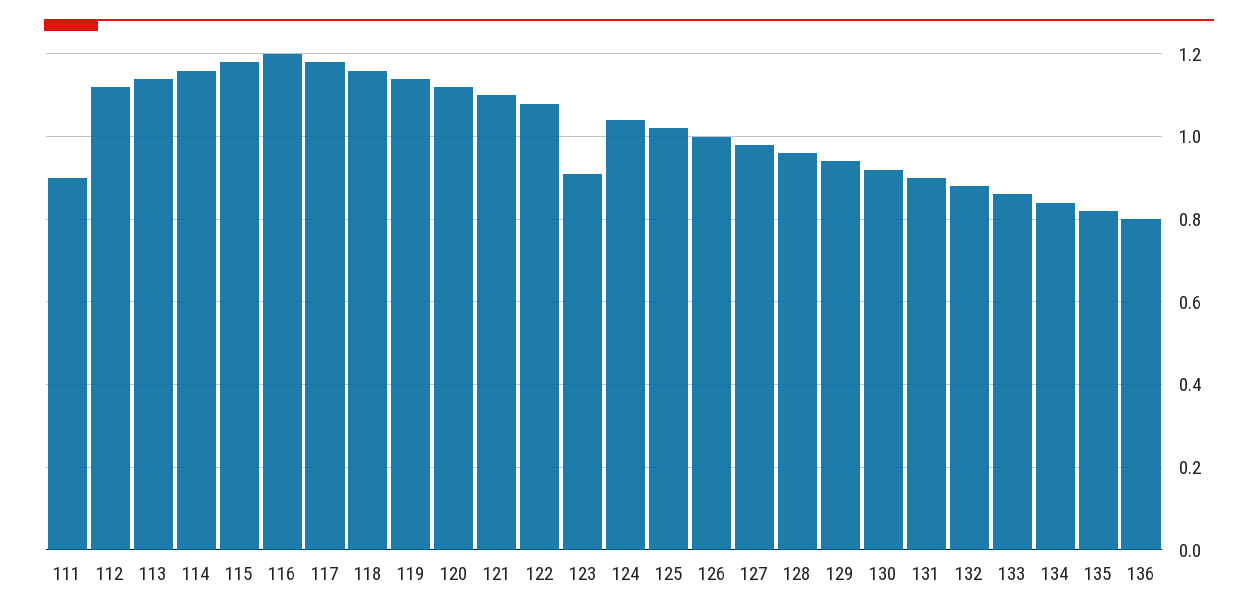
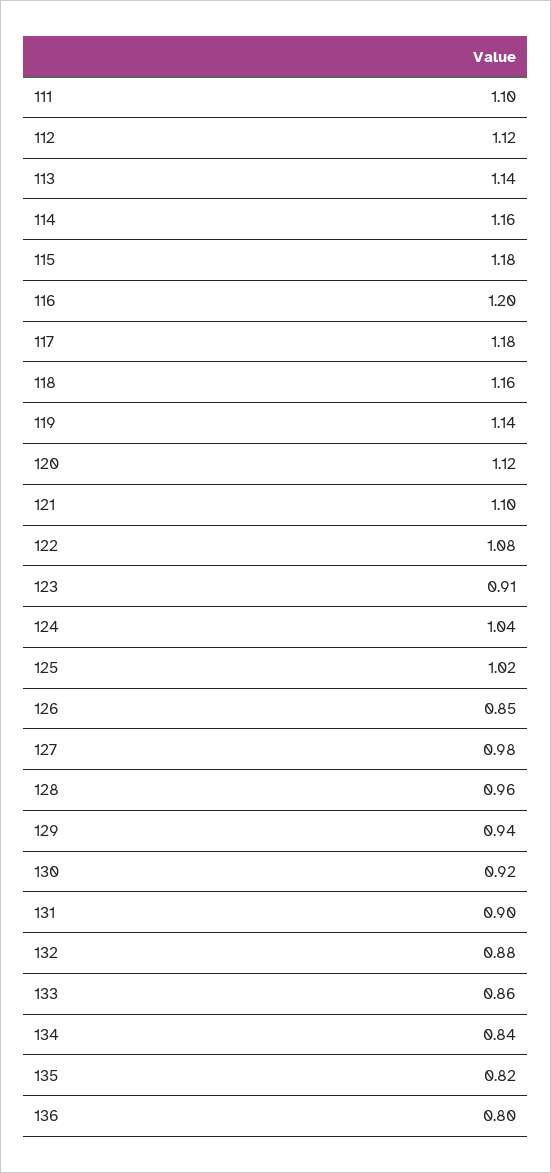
111: 0.9 -> 1.1
126: 1 -> 0.85

